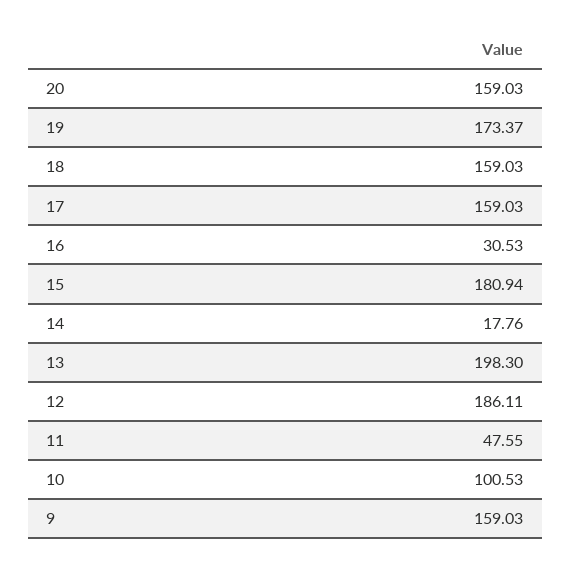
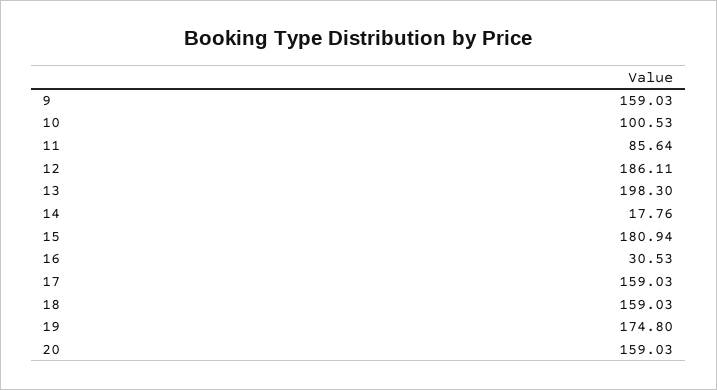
19: 173.37 -> 174.8
11: 47.55 -> 85.64

